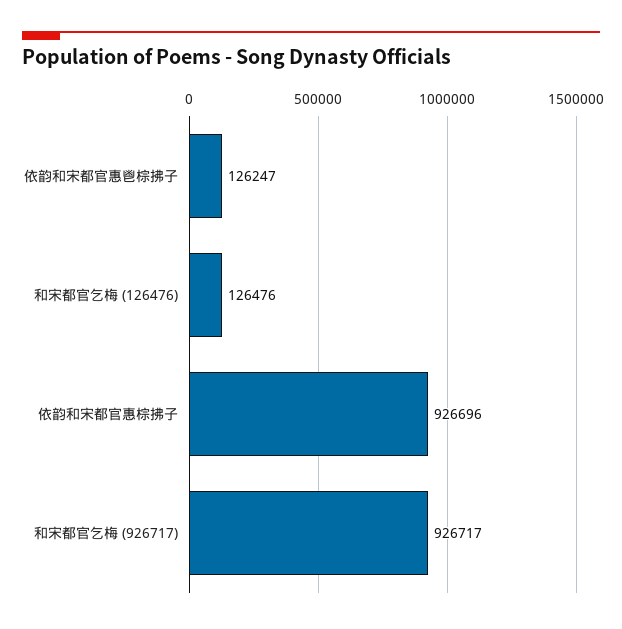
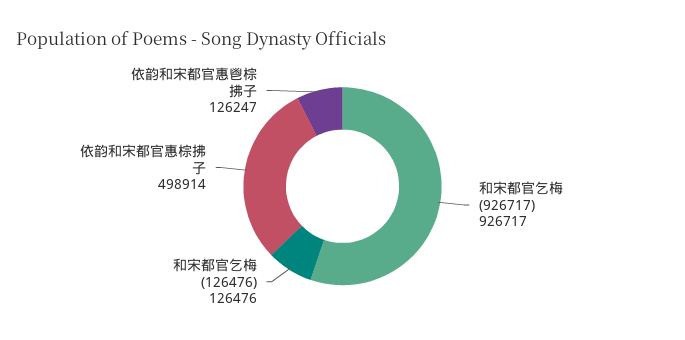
依韵和宋都官惠棕拂子: 926696 -> 498914

